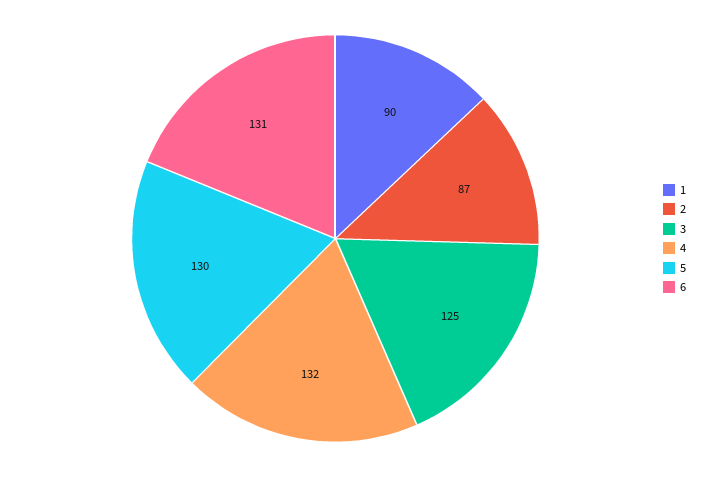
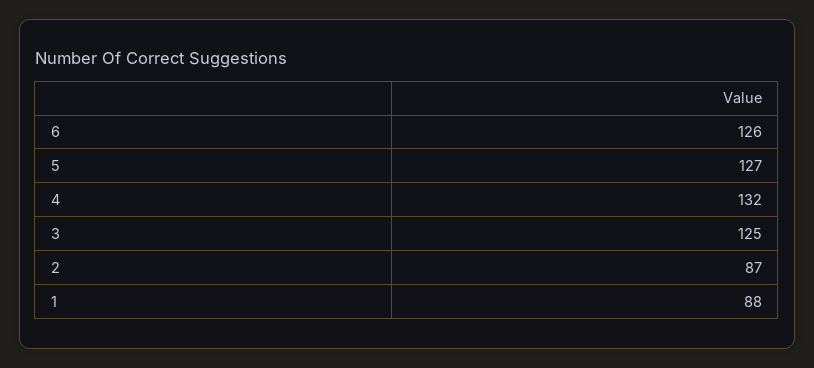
1: 90 -> 88
5: 130 -> 127
6: 131 -> 126

